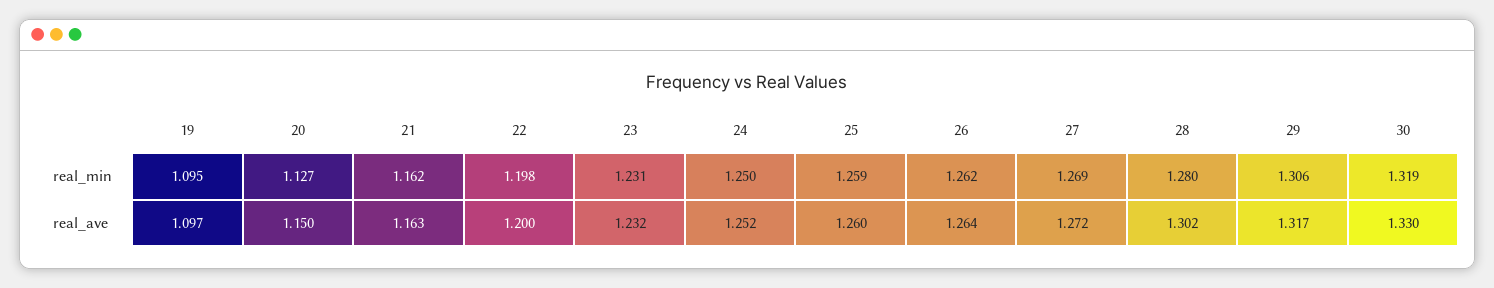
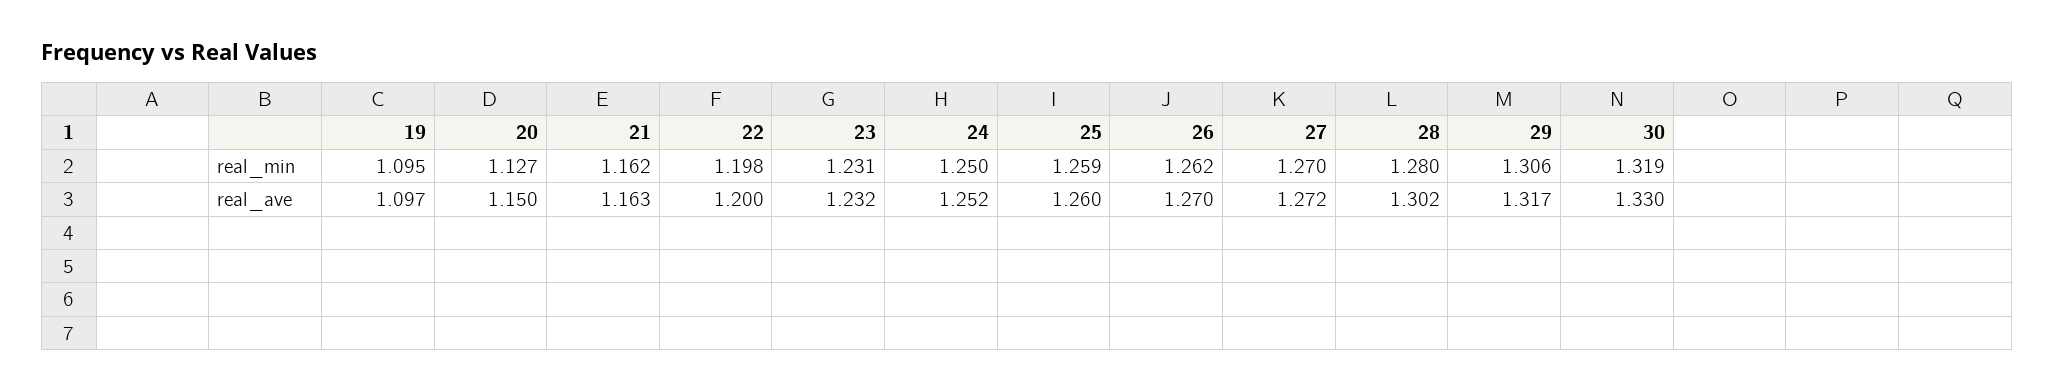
27, real_min: 1.269 -> 1.27
26, real_ave: 1.264 -> 1.27

